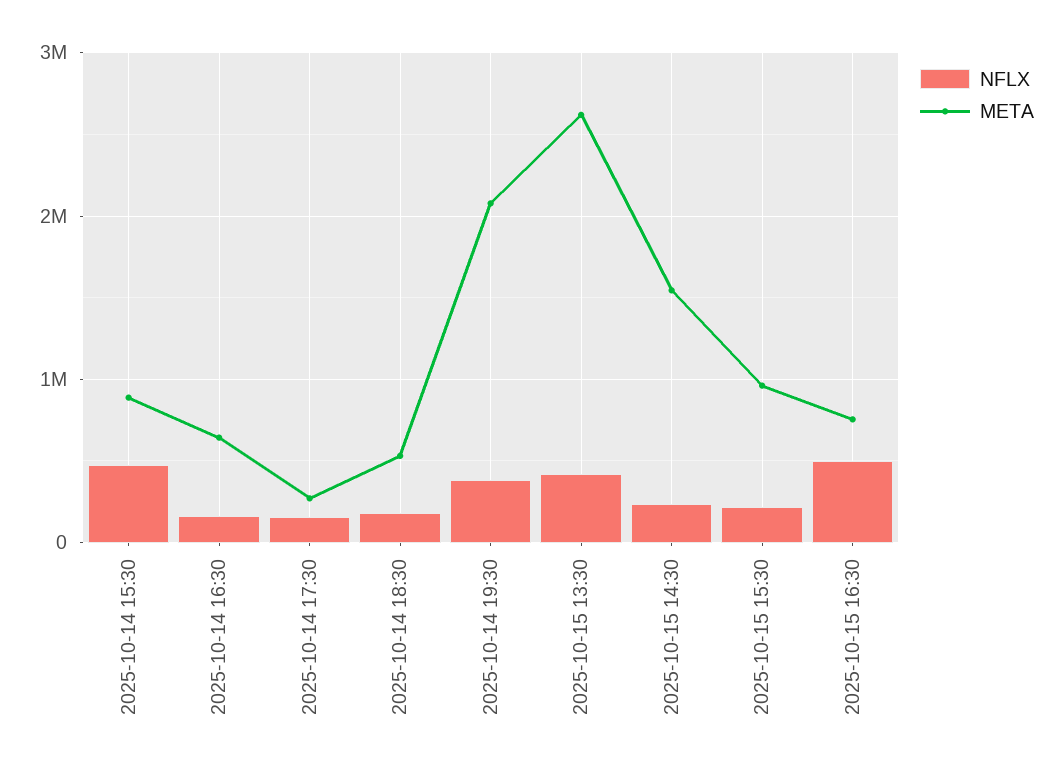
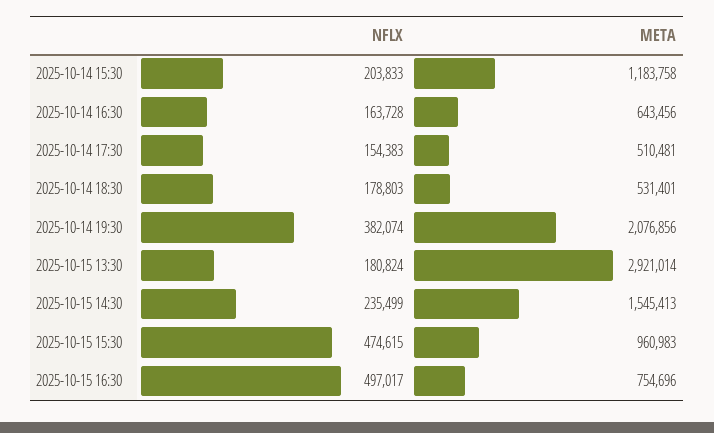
NFLX, 2025-10-14 15:30: 500000 -> 203833
META, 2025-10-14 15:30: 900000 -> 1183758
META, 2025-10-14 17:30: 300000 -> 510481
NFLX, 2025-10-15 13:30: 400000 -> 180824
META, 2025-10-15 13:30: 2600000 -> 2921014
NFLX, 2025-10-15 15:30: 200000 -> 474615

